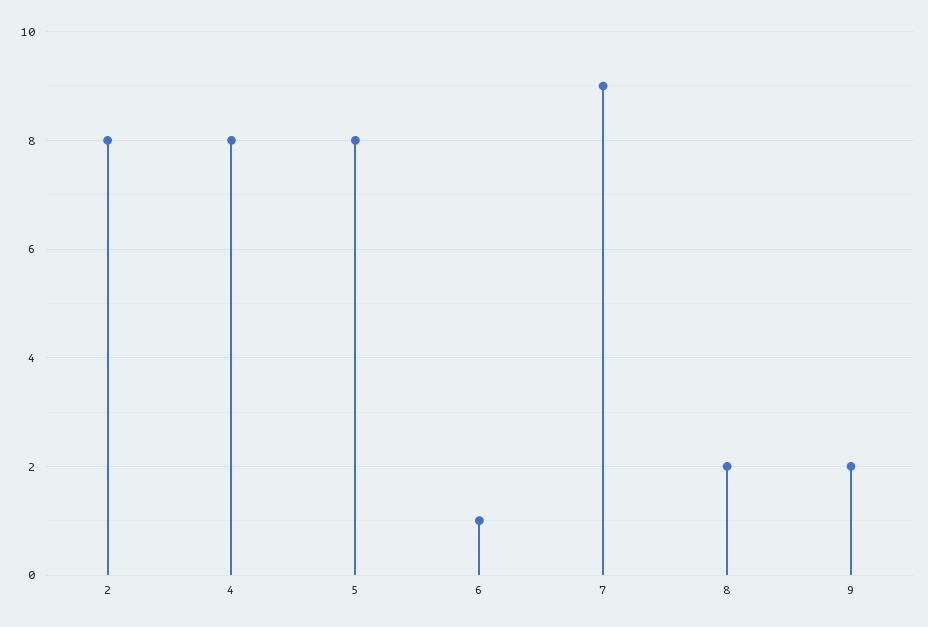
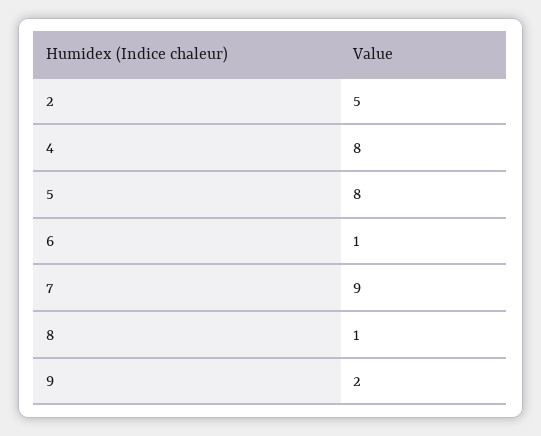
2: 8 -> 5
8: 2 -> 1

